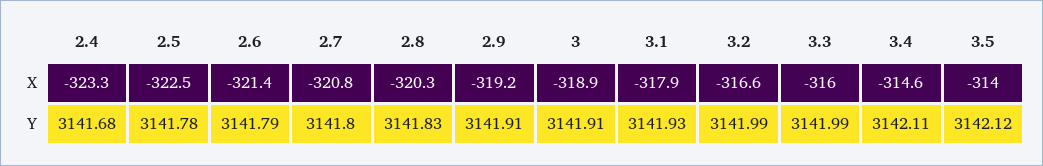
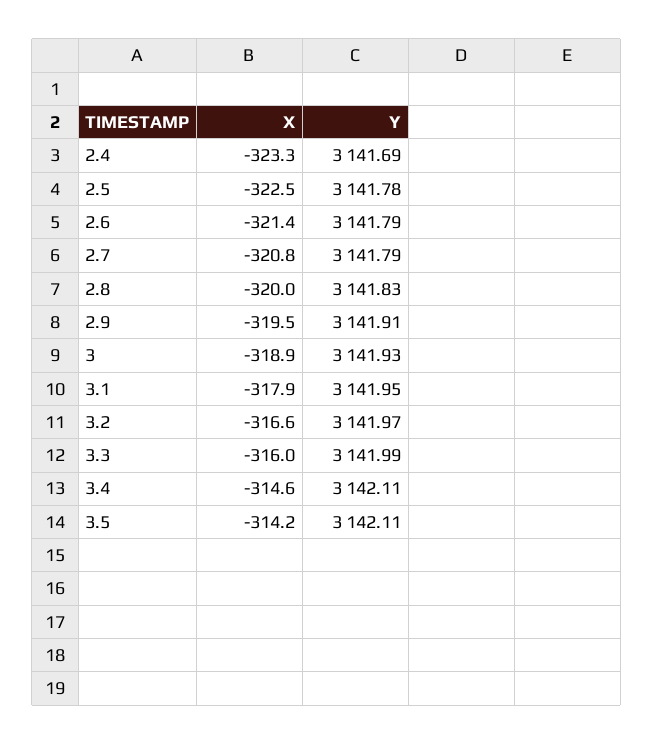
2.8, X: -320.3 -> -320
2.9, X: -319.2 -> -319.5
3.5, X: -314 -> -314.2
2.4, Y: 3141.68 -> 3141.69
2.7, Y: 3141.8 -> 3141.79
3, Y: 3141.91 -> 3141.93
3.1, Y: 3141.93 -> 3141.95
3.2, Y: 3141.99 -> 3141.97
3.5, Y: 3142.12 -> 3142.11

